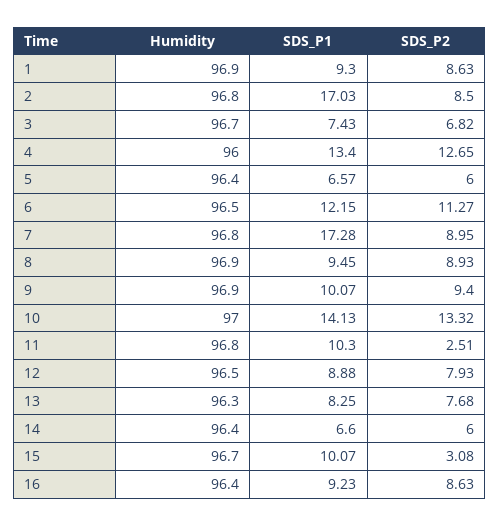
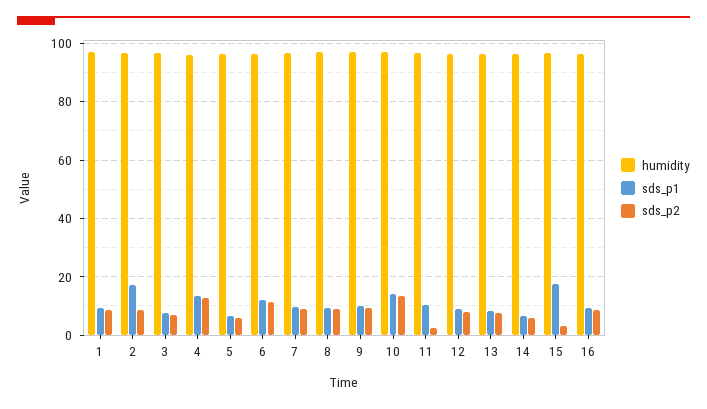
SDS_P1, 7: 17.28 -> 10
SDS_P1, 15: 10.07 -> 17.5

